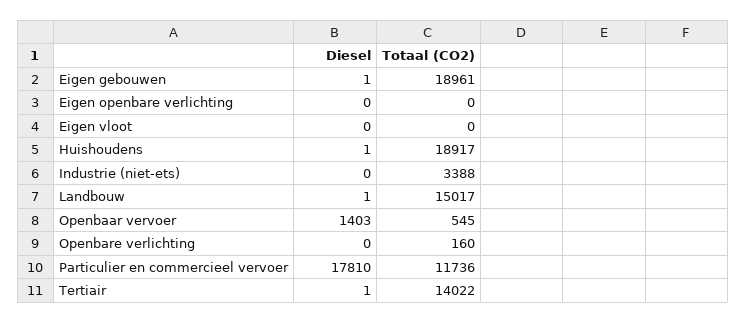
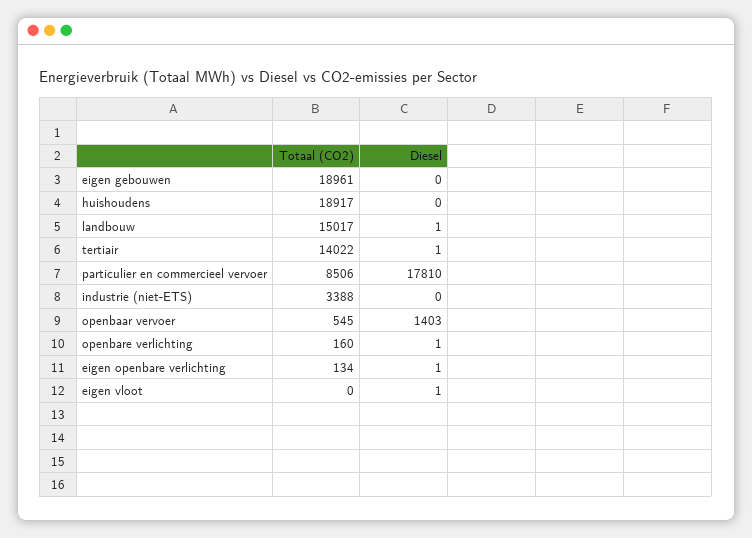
Diesel, Eigen gebouwen: 1 -> 0
Diesel, Eigen openbare verlichting: 0 -> 1
Totaal (CO2), Eigen openbare verlichting: 0 -> 134
Diesel, Eigen vloot: 0 -> 1
Diesel, Huishoudens: 1 -> 0
Diesel, Openbare verlichting: 0 -> 1
Totaal (CO2), Particulier en commercieel vervoer: 11736 -> 8506

